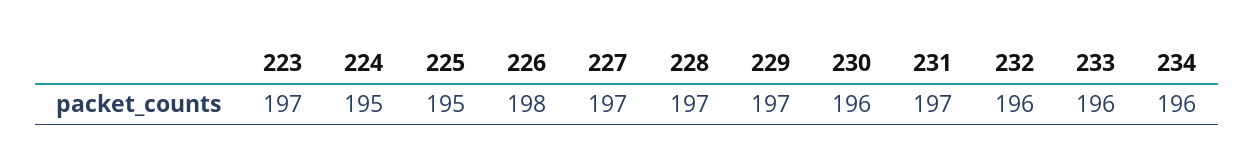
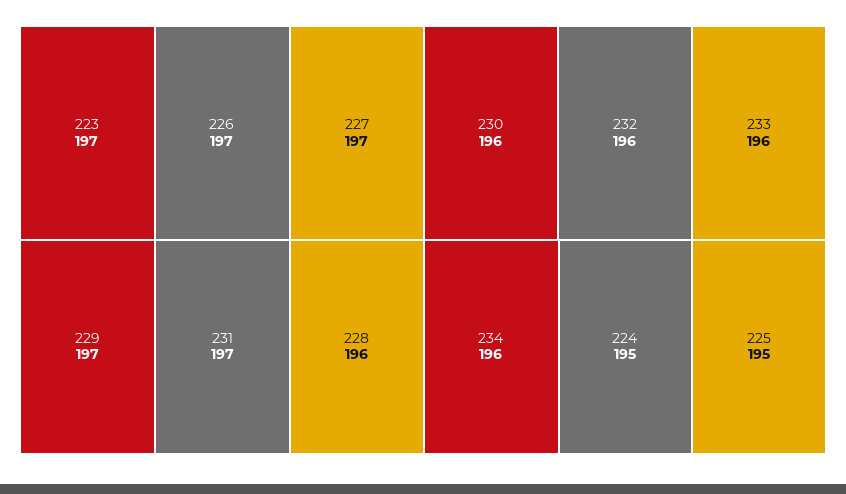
226: 198 -> 197
228: 197 -> 196

